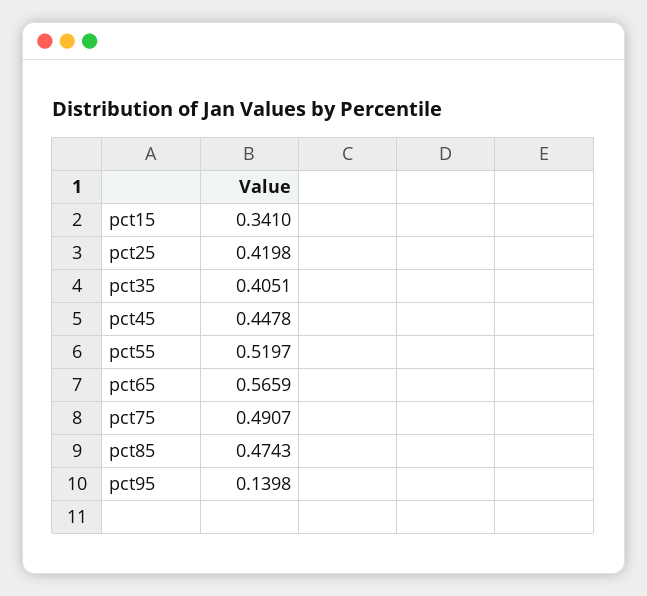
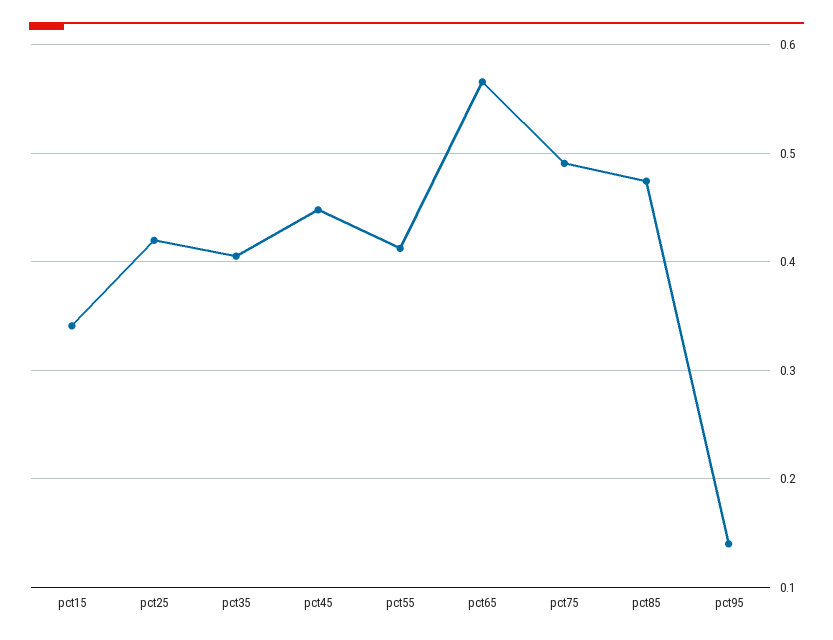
pct55: 0.5197 -> 0.41

